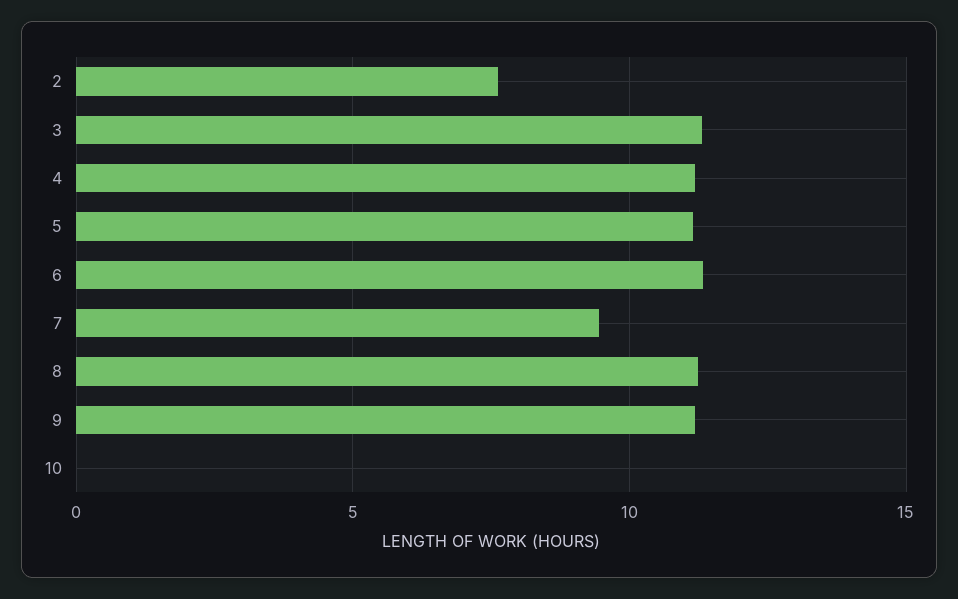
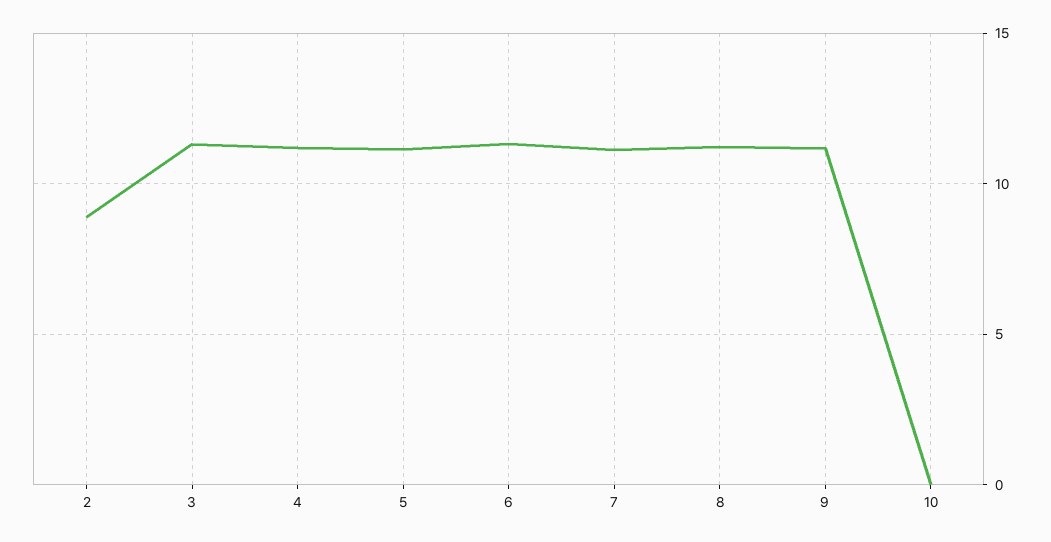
2: 7.5 -> 9
7: 9.5 -> 11

